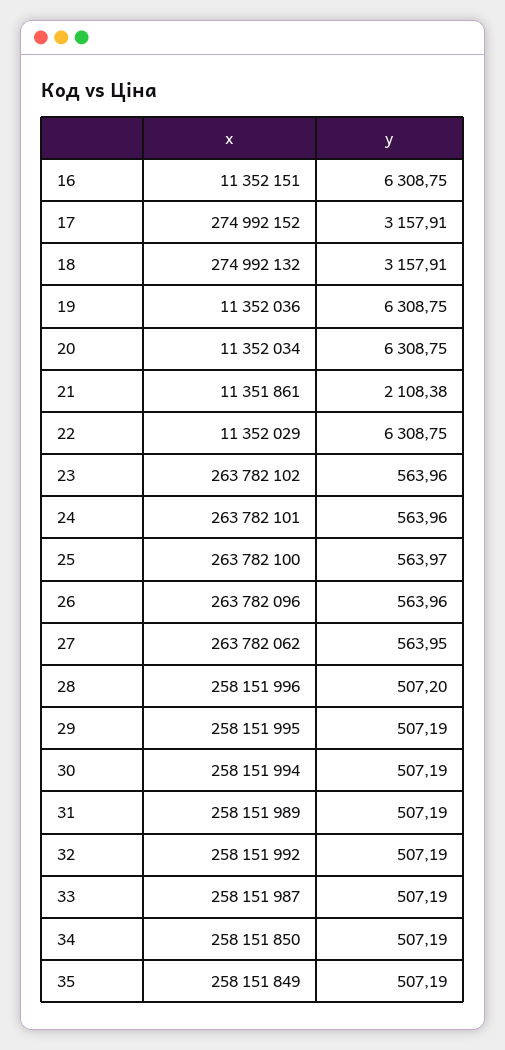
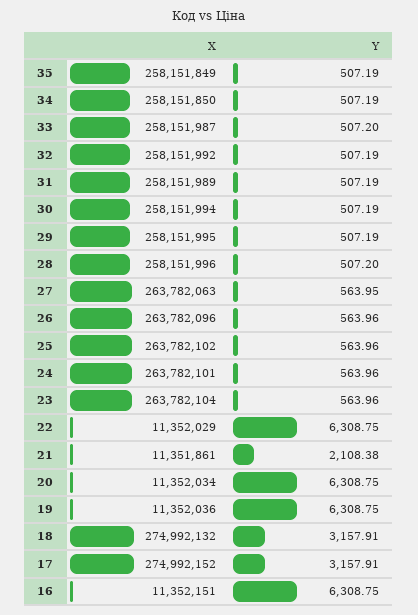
x, 23: 263782102 -> 263782104
x, 25: 263782100 -> 263782102
y, 25: 563.97 -> 563.96
x, 27: 263782062 -> 263782063
y, 33: 507.19 -> 507.2

